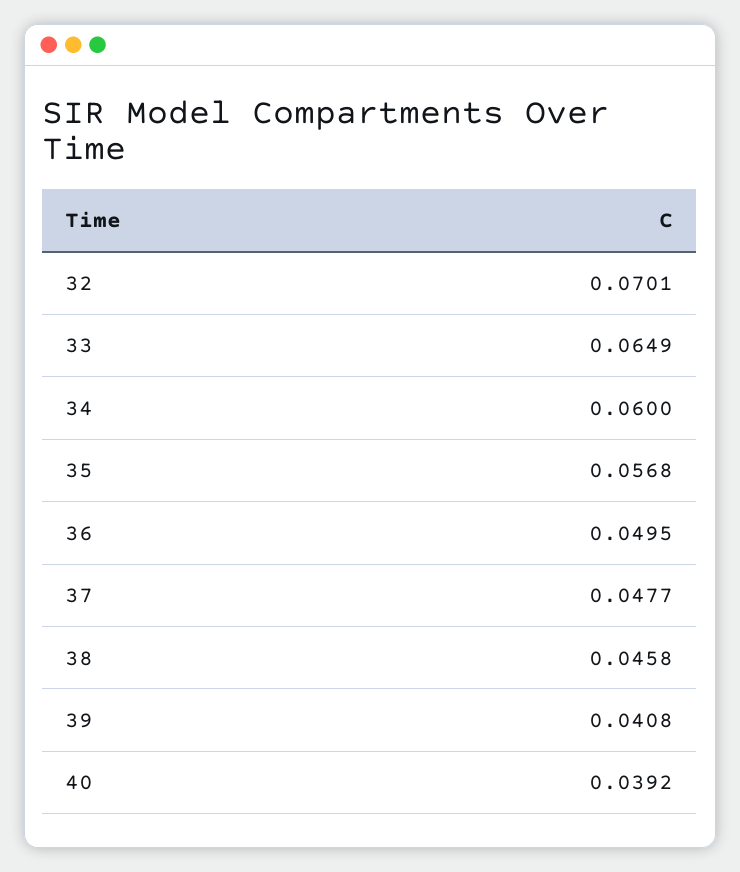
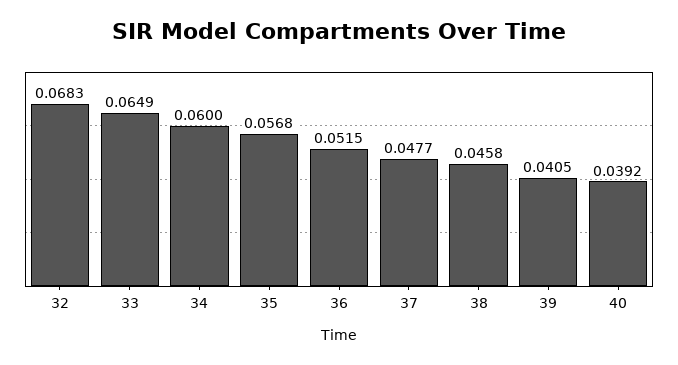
32: 0.0701 -> 0.0683
36: 0.0495 -> 0.0515
39: 0.0408 -> 0.0405

